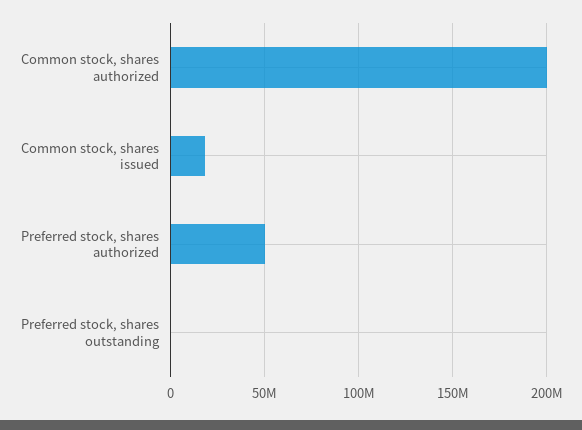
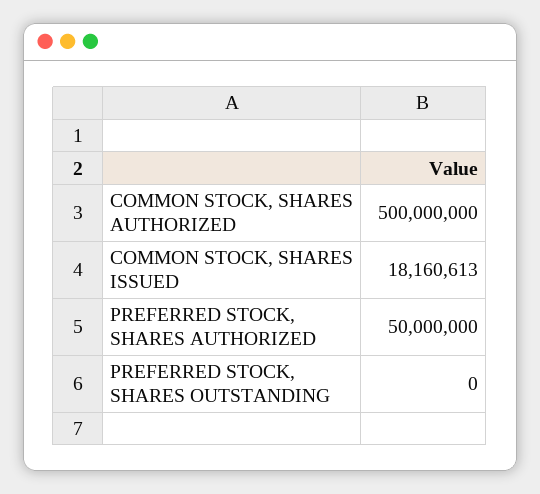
Common stock, shares authorized: 200000000 -> 500000000

